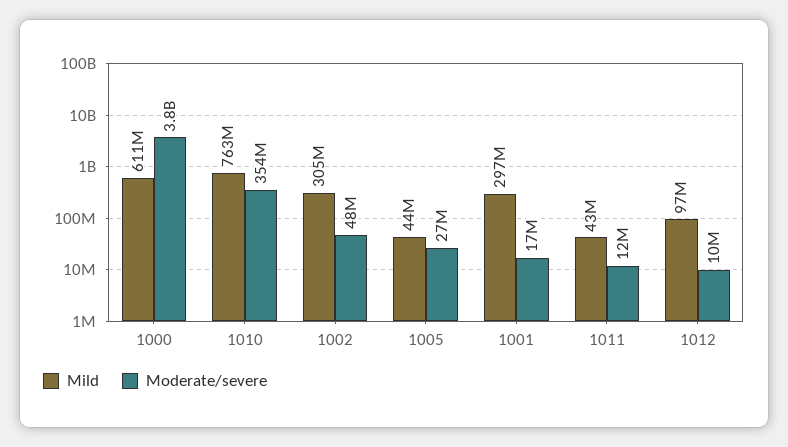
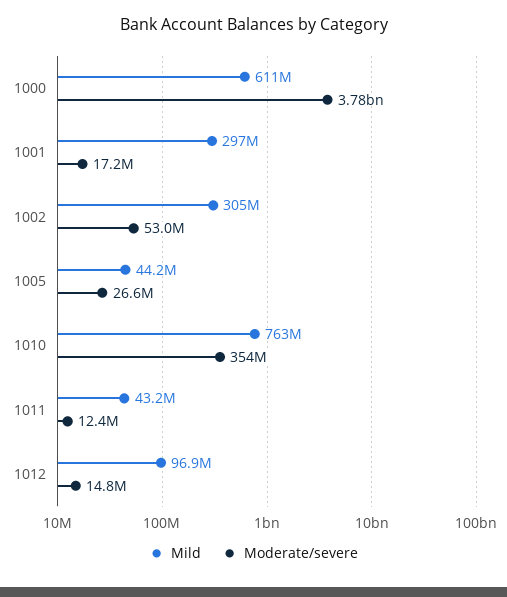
Moderate/severe, 1002: 48000000 -> 53000000
Moderate/severe, 1012: 10000000 -> 14800000

